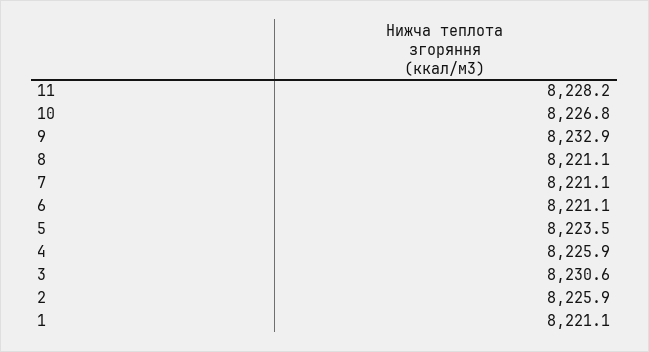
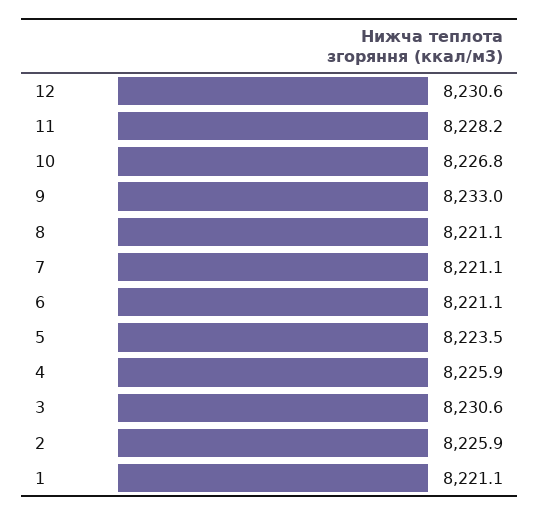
9: 8232.9 -> 8233
12: none -> 8230.6

